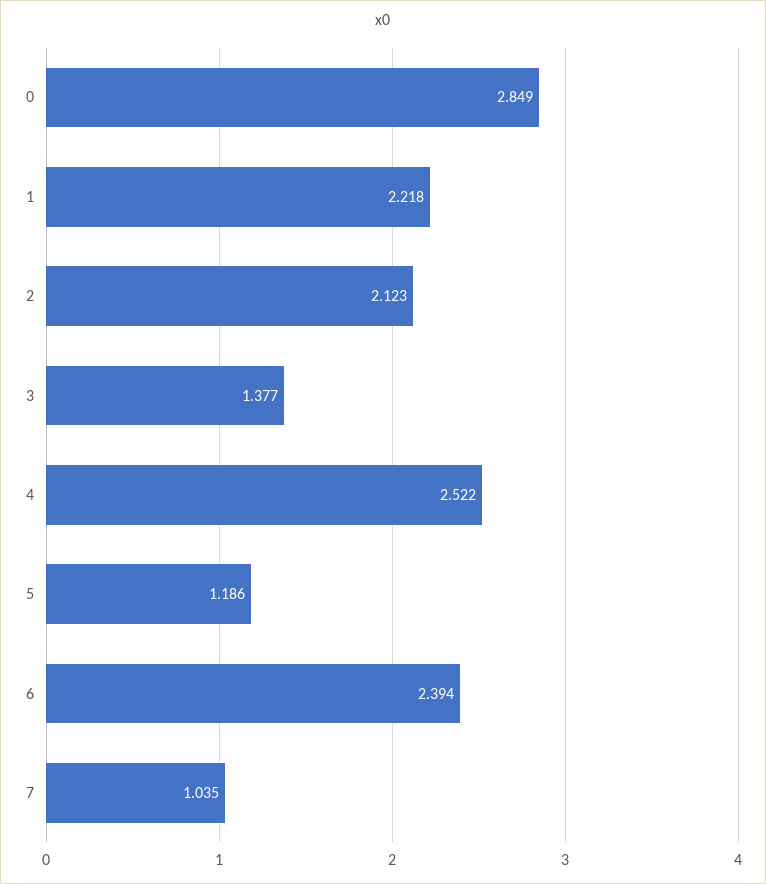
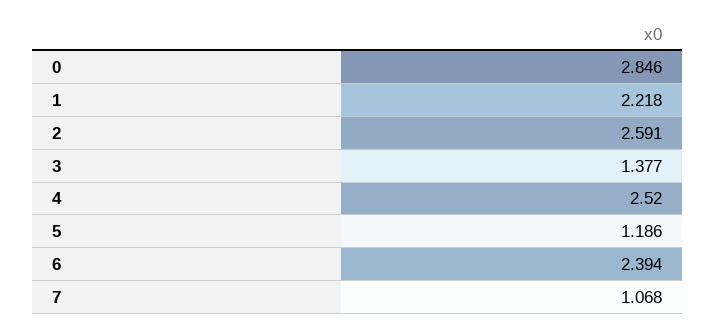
0: 2.849 -> 2.846
2: 2.123 -> 2.591
4: 2.522 -> 2.52
7: 1.035 -> 1.068

